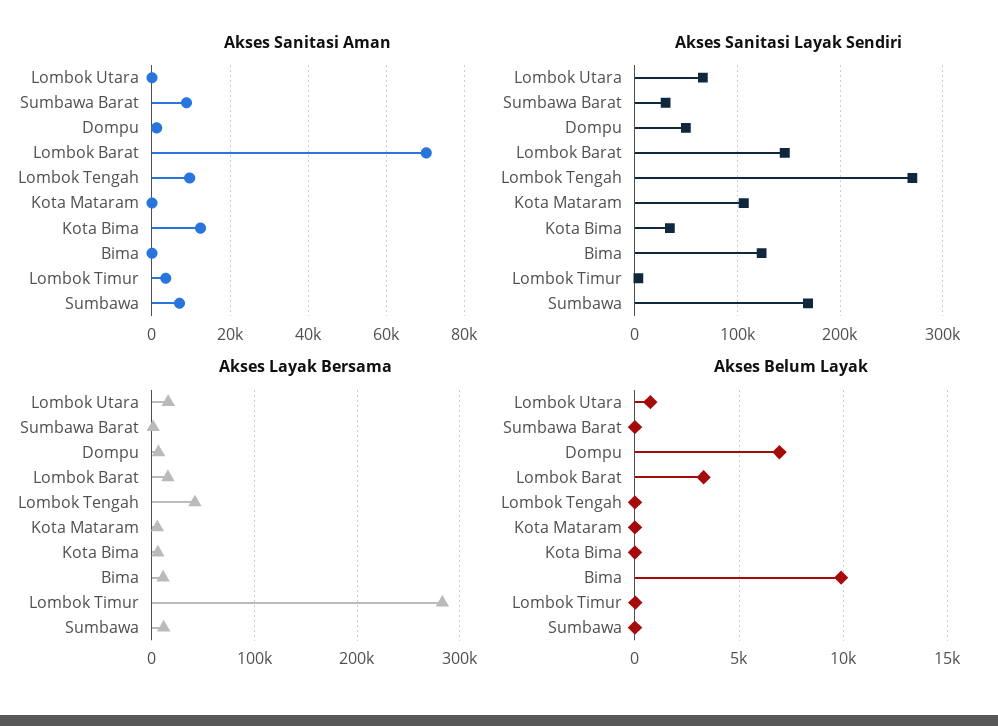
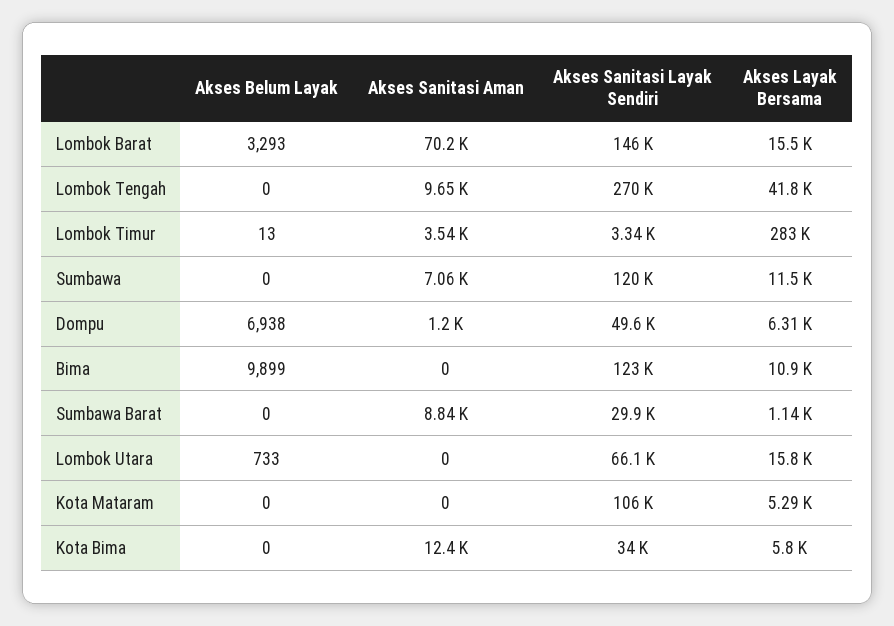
Akses Sanitasi Layak Sendiri, Sumbawa: 170000 -> 120000

